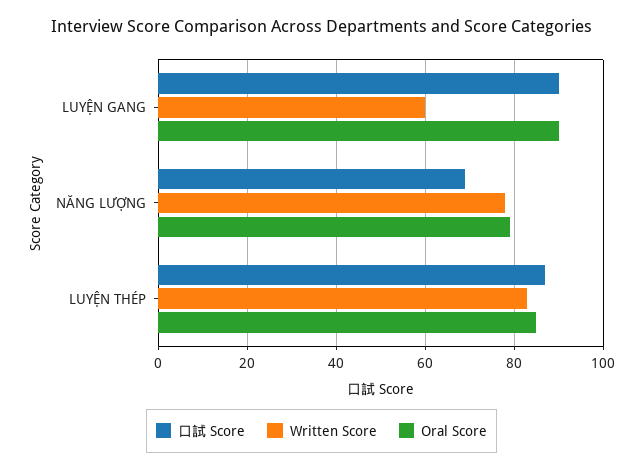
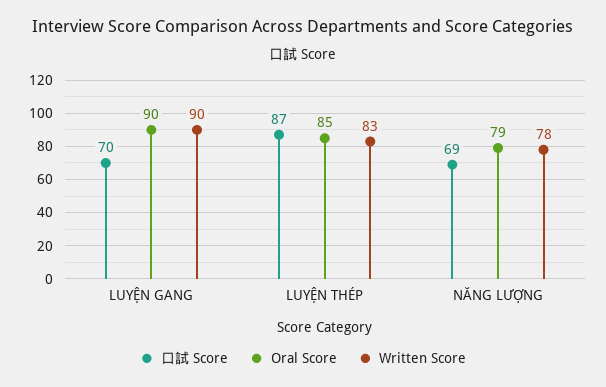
口試 Score, LUYỆN GANG: 90 -> 70
Written Score, LUYỆN GANG: 60 -> 90

